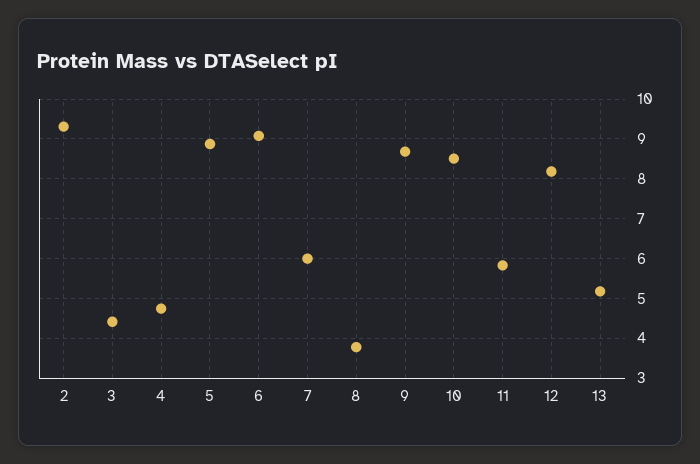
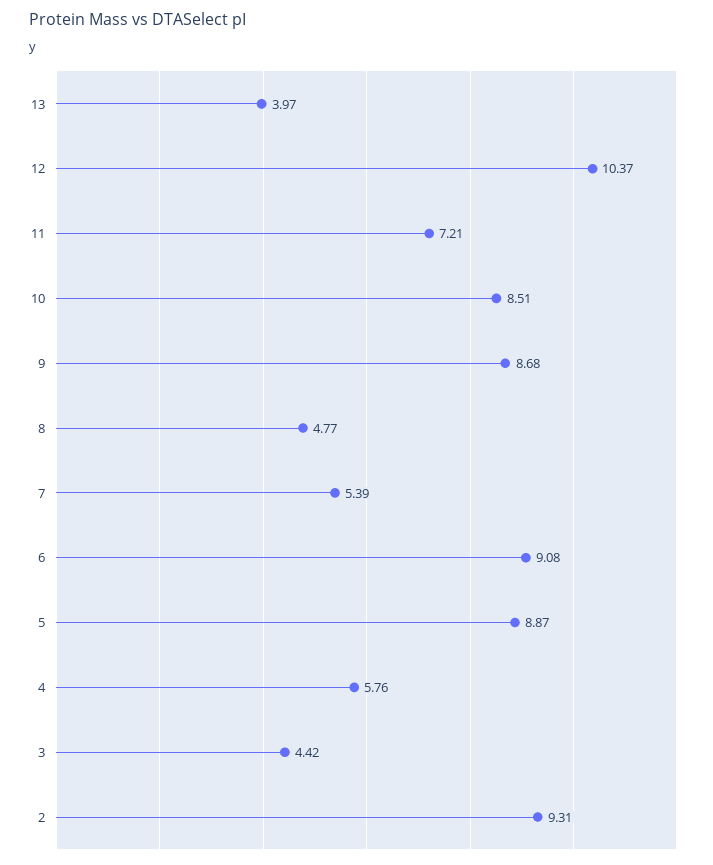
4: 4.8 -> 5.76
7: 6 -> 5.39
8: 3.8 -> 4.77
11: 5.8 -> 7.21
12: 8.2 -> 10.37
13: 5.2 -> 3.97

